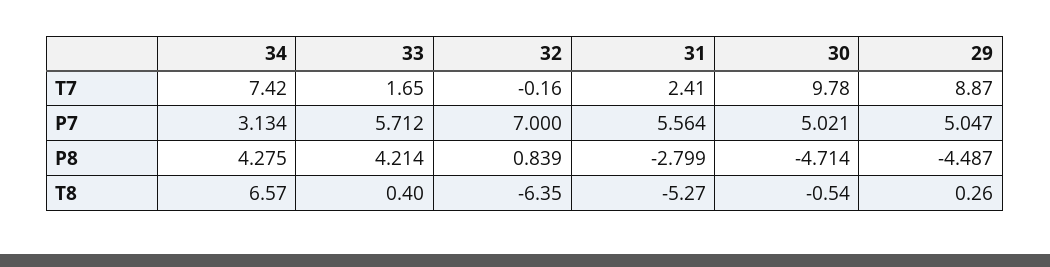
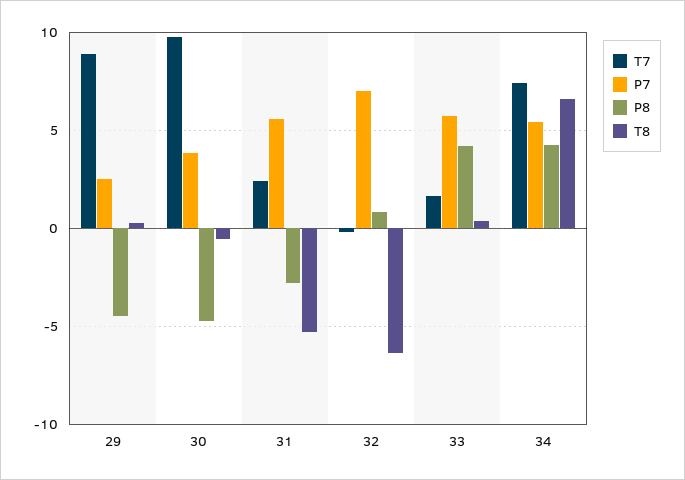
P7, 34: 3.134 -> 5.5
P7, 30: 5.021 -> 4
P7, 29: 5.047 -> 2.5

